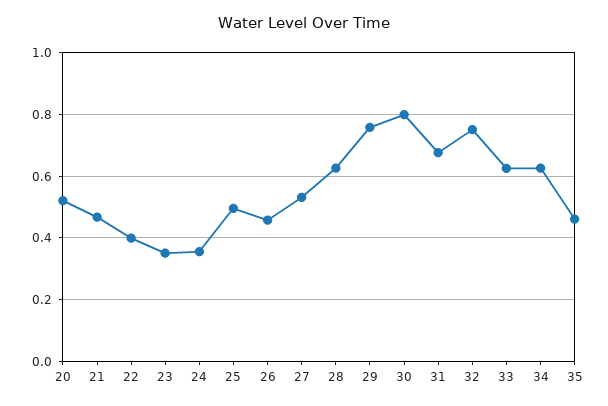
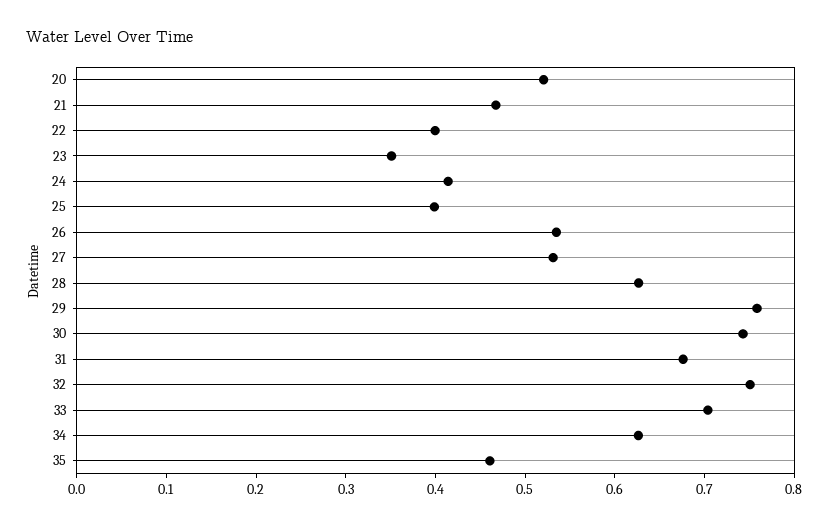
24: 0.36 -> 0.42
25: 0.5 -> 0.4
26: 0.46 -> 0.54
30: 0.8 -> 0.74
33: 0.62 -> 0.7

